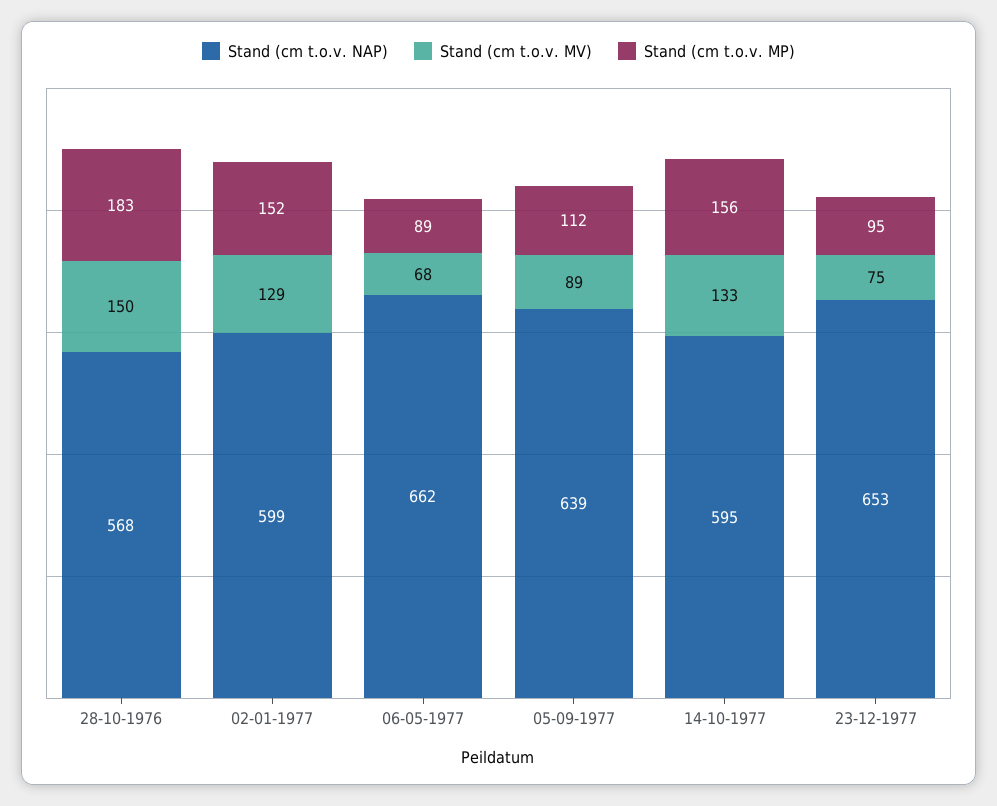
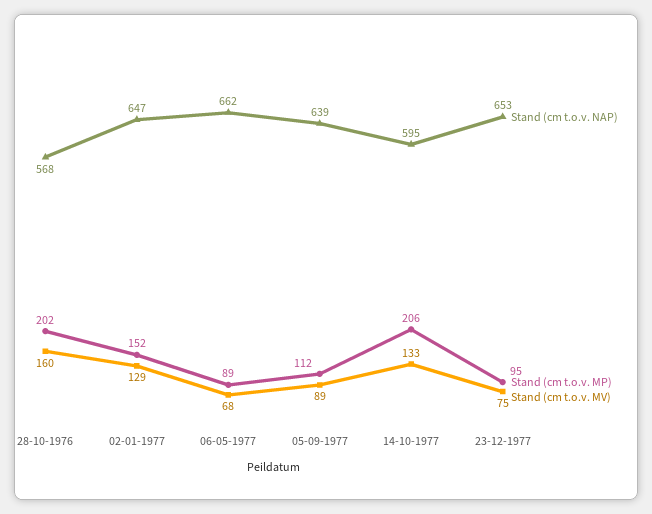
Stand (cm t.o.v. MV), 28-10-1976: 150 -> 160
Stand (cm t.o.v. MP), 28-10-1976: 183 -> 202
Stand (cm t.o.v. NAP), 02-01-1977: 599 -> 647
Stand (cm t.o.v. MP), 14-10-1977: 156 -> 206

